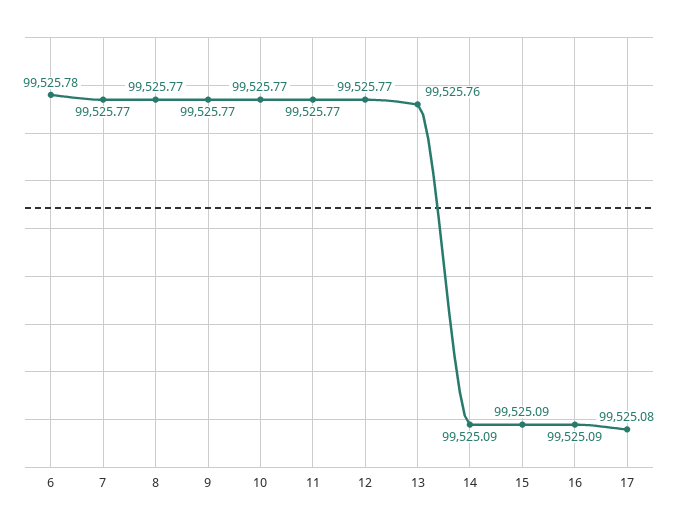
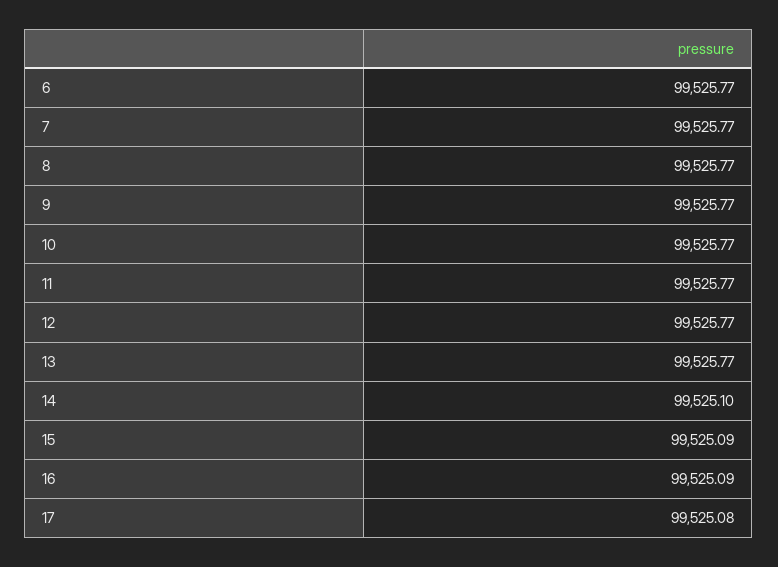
6: 99525.78 -> 99525.77
13: 99525.76 -> 99525.77
14: 99525.09 -> 99525.1

